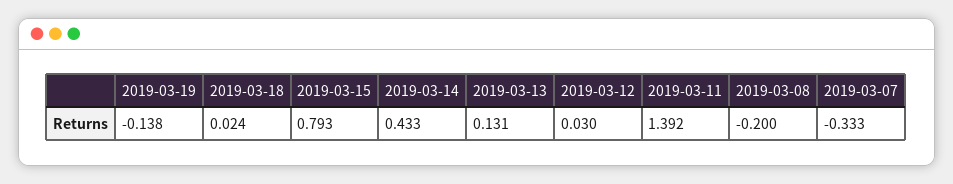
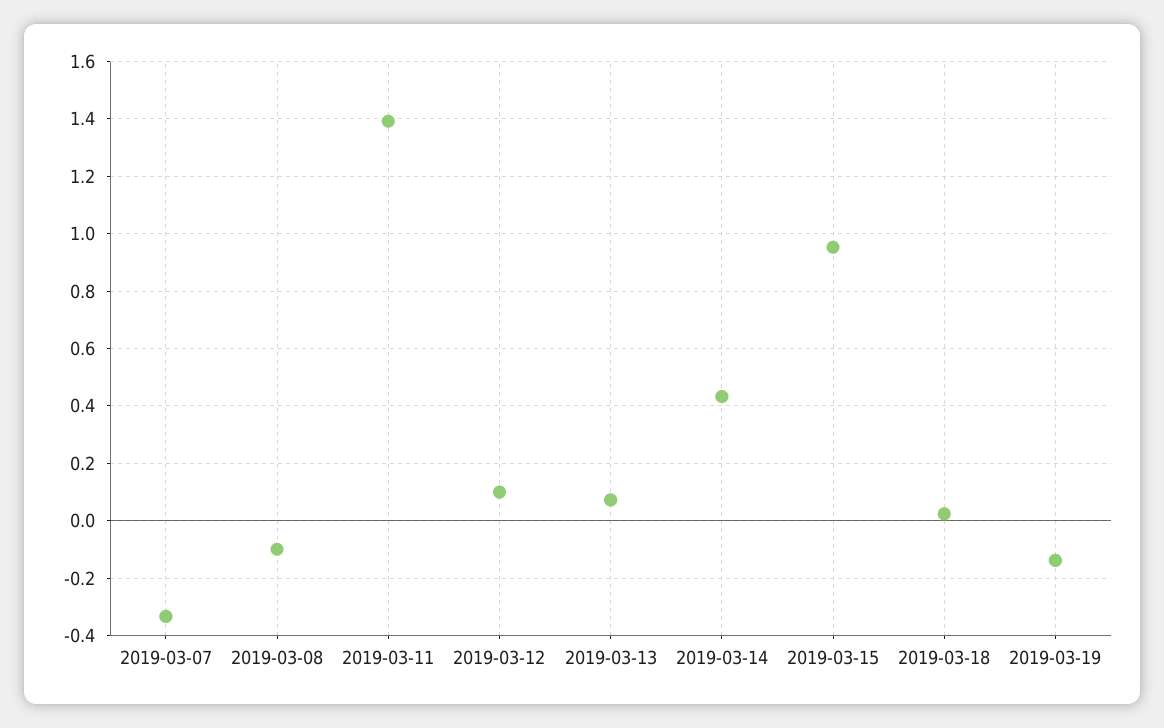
2019-03-15: 0.793 -> 0.95
2019-03-13: 0.131 -> 0.075
2019-03-12: 0.03 -> 0.1
2019-03-08: -0.2 -> -0.1

